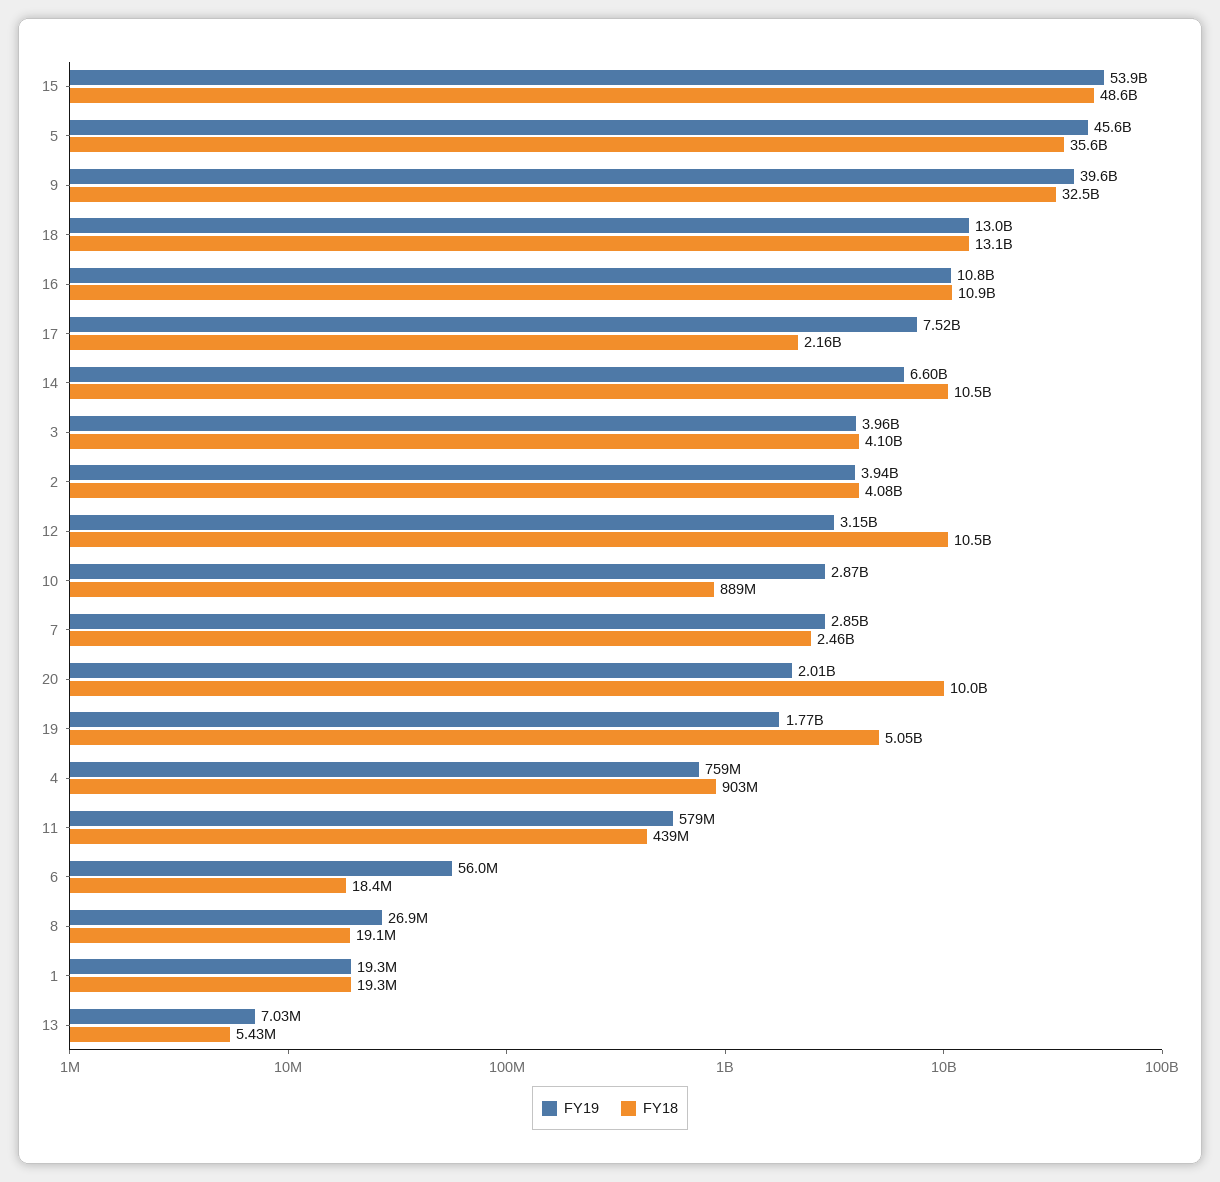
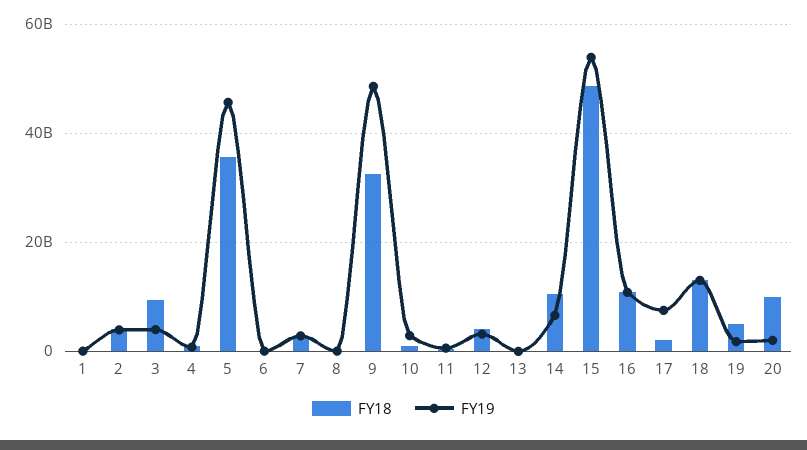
FY19, 9: 39600000000 -> 48000000000
FY18, 3: 4100000000 -> 10000000000
FY18, 12: 10500000000 -> 4000000000

